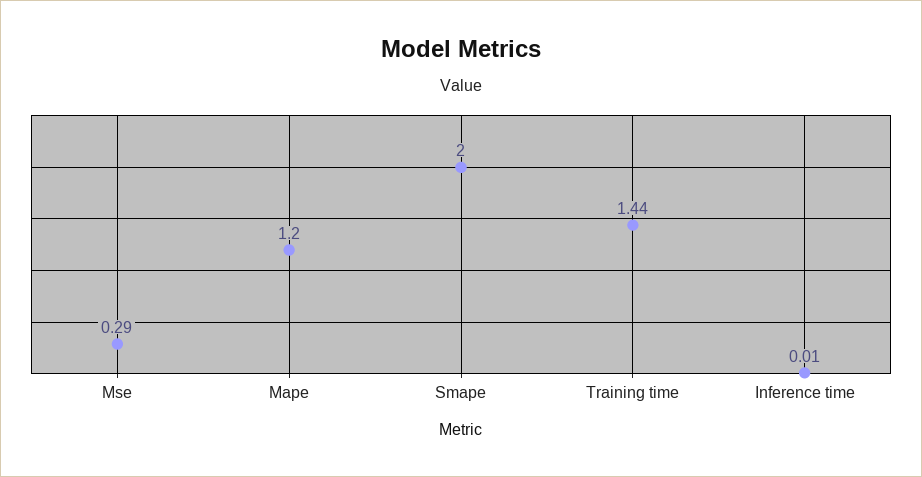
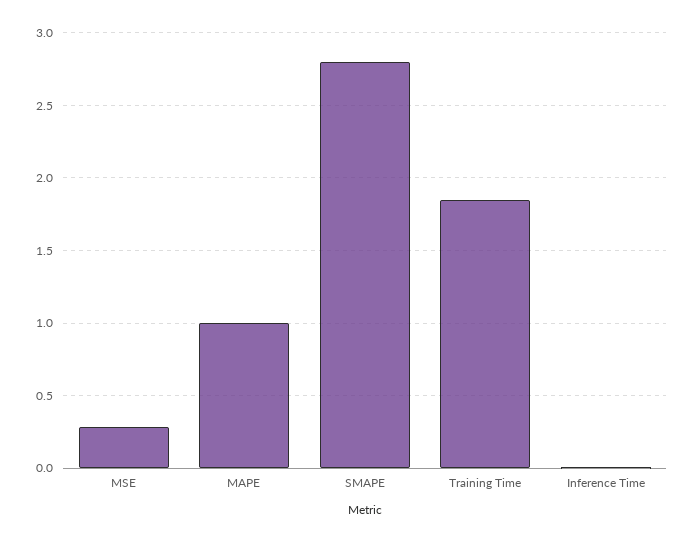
Mape: 1.2 -> 1
Smape: 2 -> 2.8
Training time: 1.44 -> 1.85

